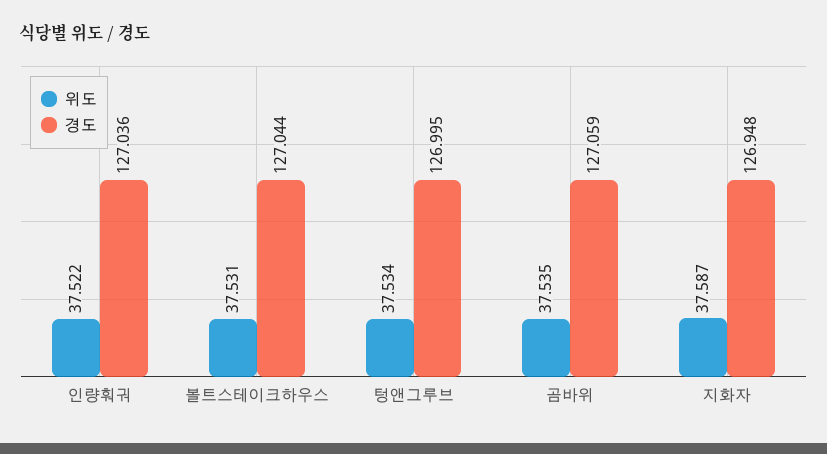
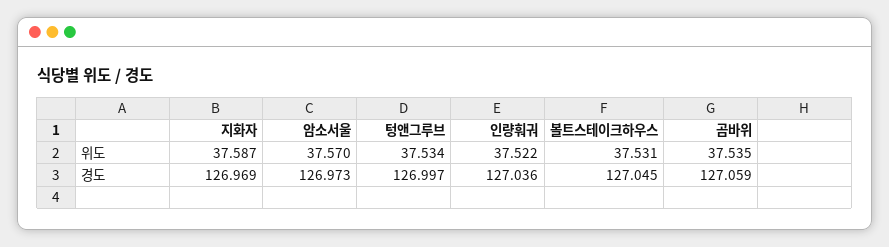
경도, 볼트스테이크하우스: 127.044 -> 127.045
경도, 텅앤그루브: 126.995 -> 126.997
경도, 지화자: 126.948 -> 126.969
위도, 암소서울: none -> 37.57
경도, 암소서울: none -> 126.973

